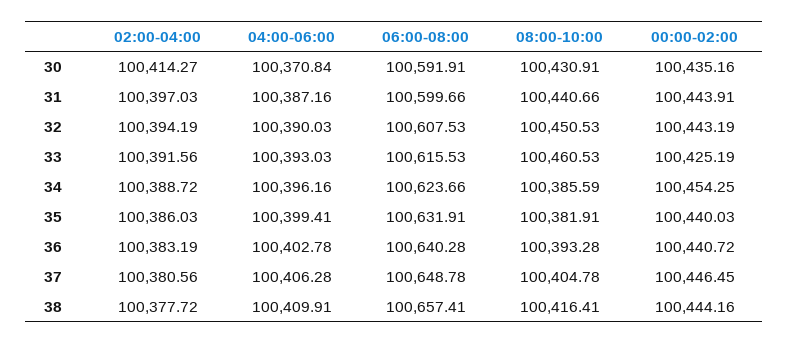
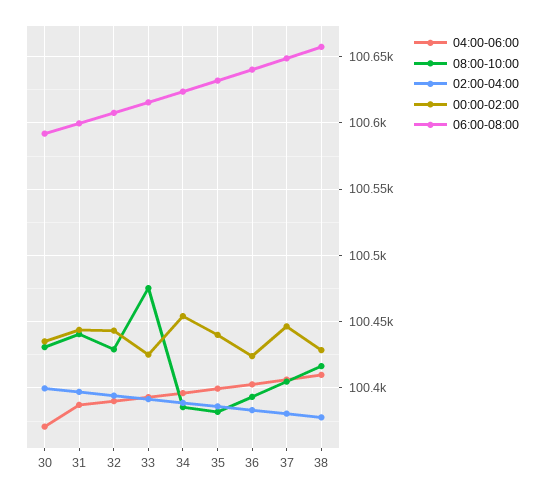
02:00-04:00, 30: 100414.27 -> 100400
08:00-10:00, 32: 100450.53 -> 100430
08:00-10:00, 33: 100460.53 -> 100475
00:00-02:00, 36: 100440.72 -> 100425
00:00-02:00, 38: 100444.16 -> 100430

